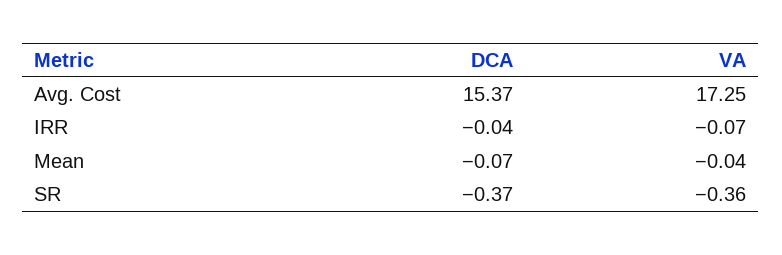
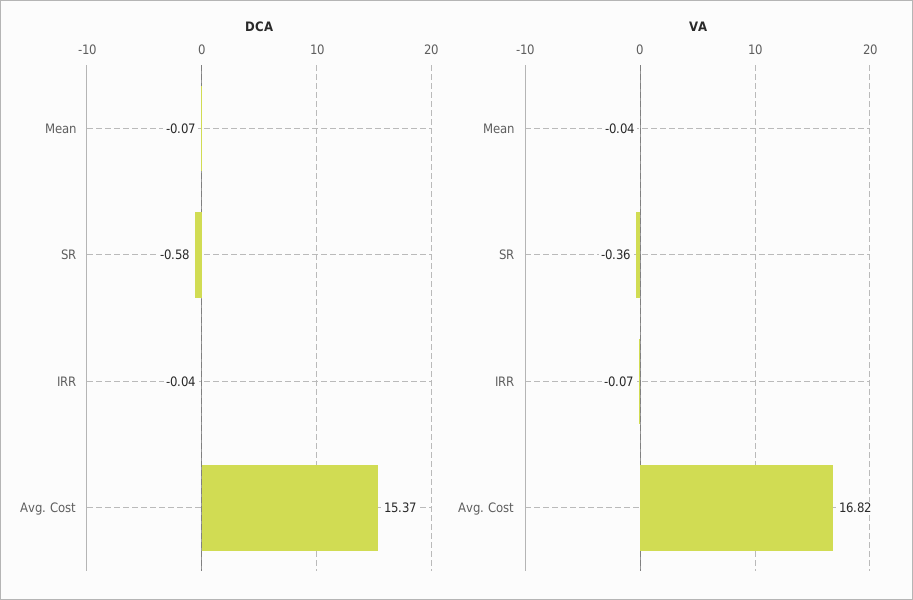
VA, Avg. Cost: 17.25 -> 16.82
DCA, SR: -0.37 -> -0.58

